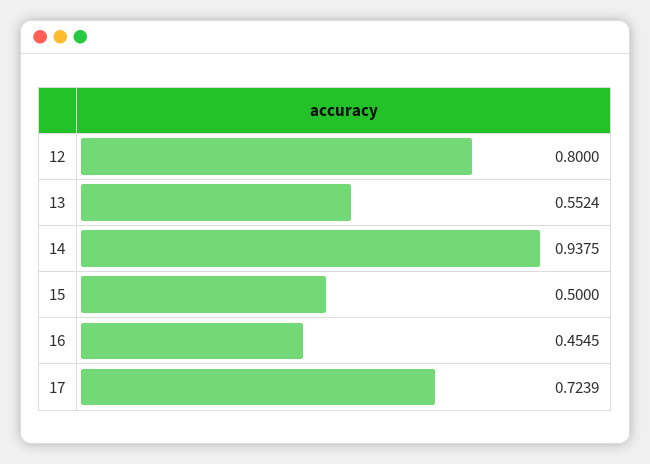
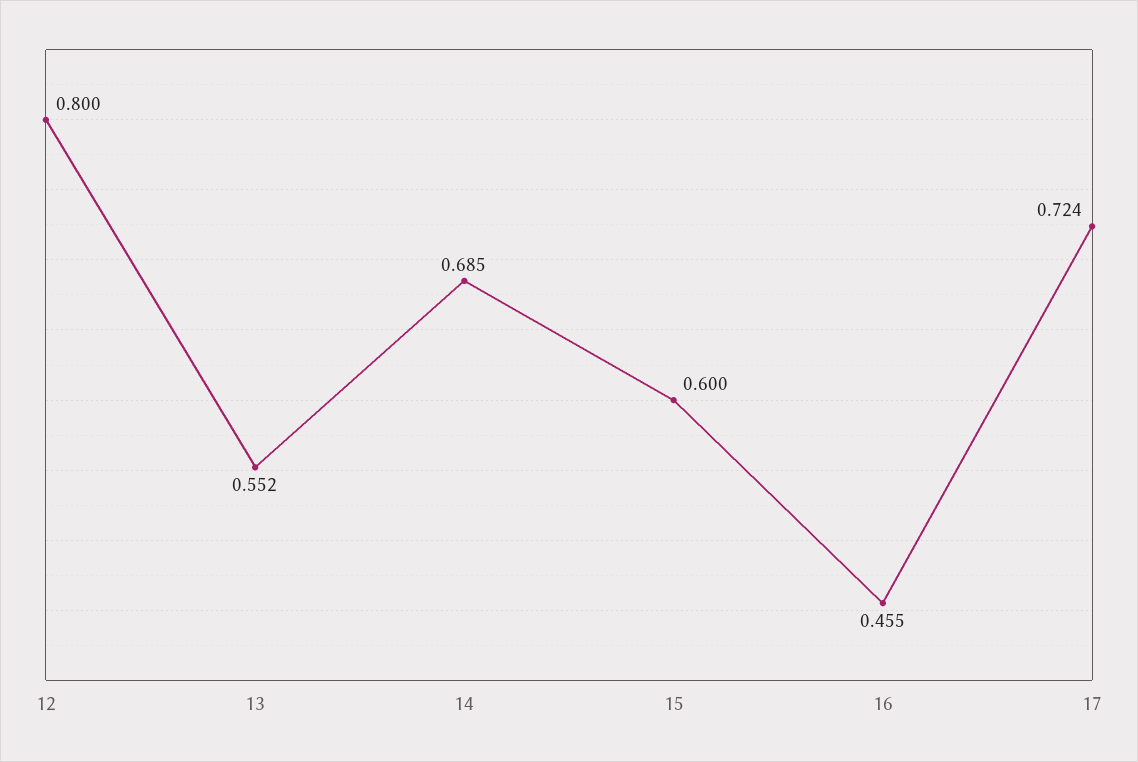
14: 0.9375 -> 0.685
15: 0.5 -> 0.6

